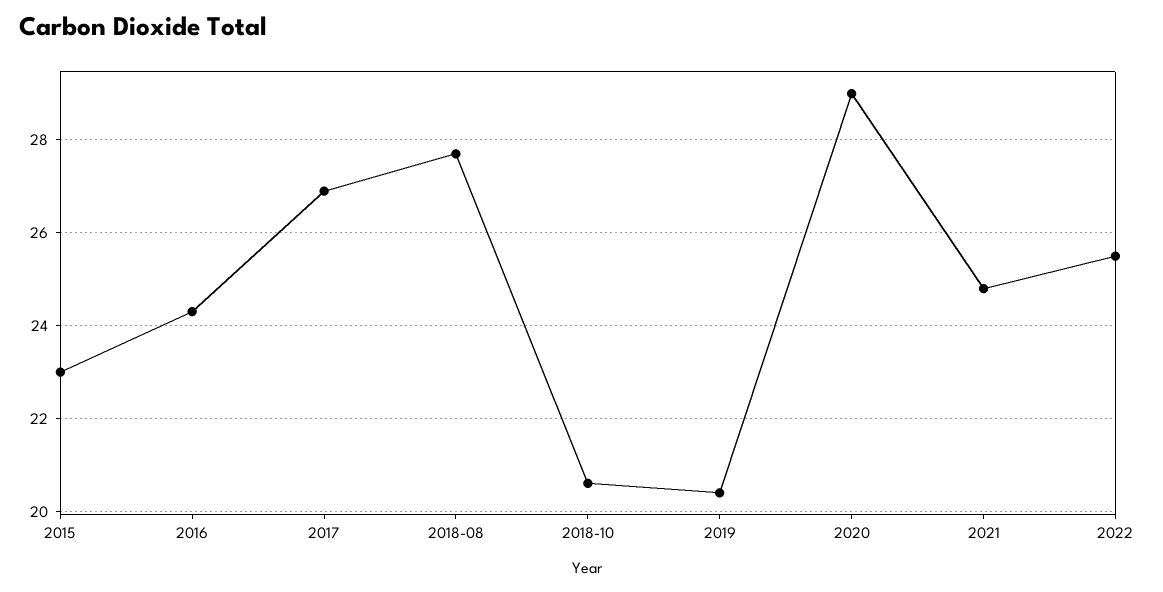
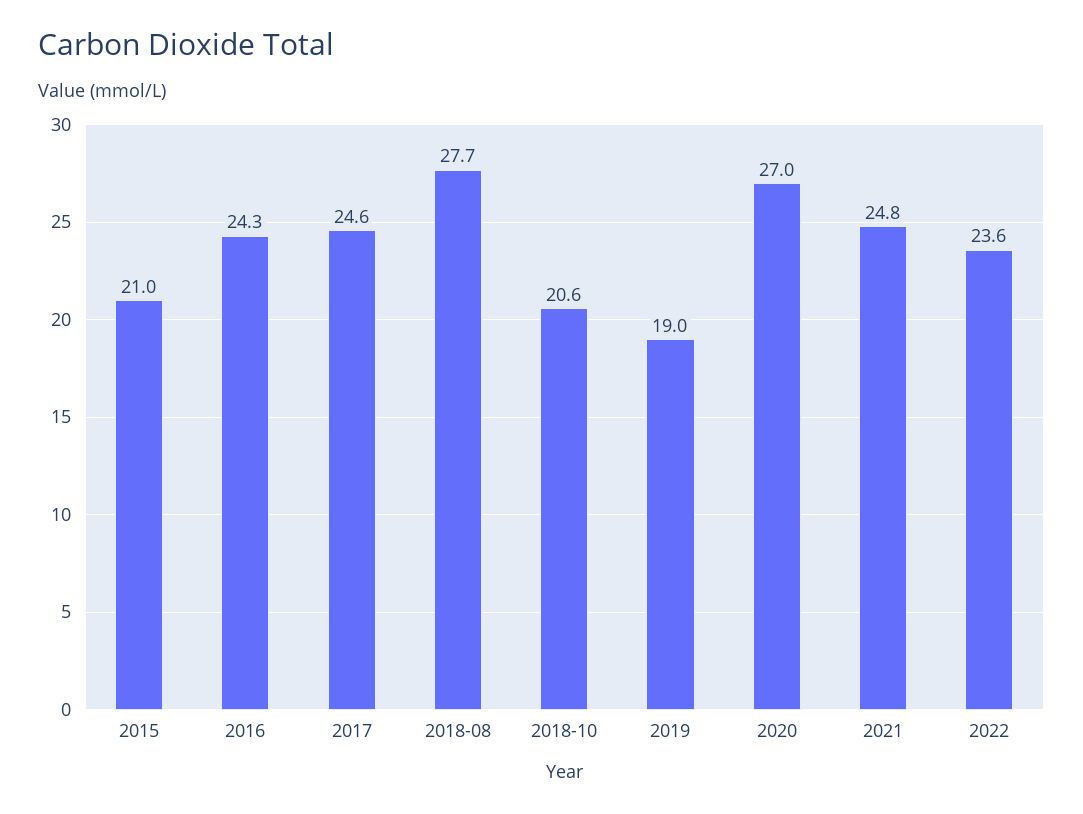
2015: 23 -> 21
2017: 27 -> 24.6
2019: 20.5 -> 19
2020: 29 -> 27
2022: 25.5 -> 23.6

